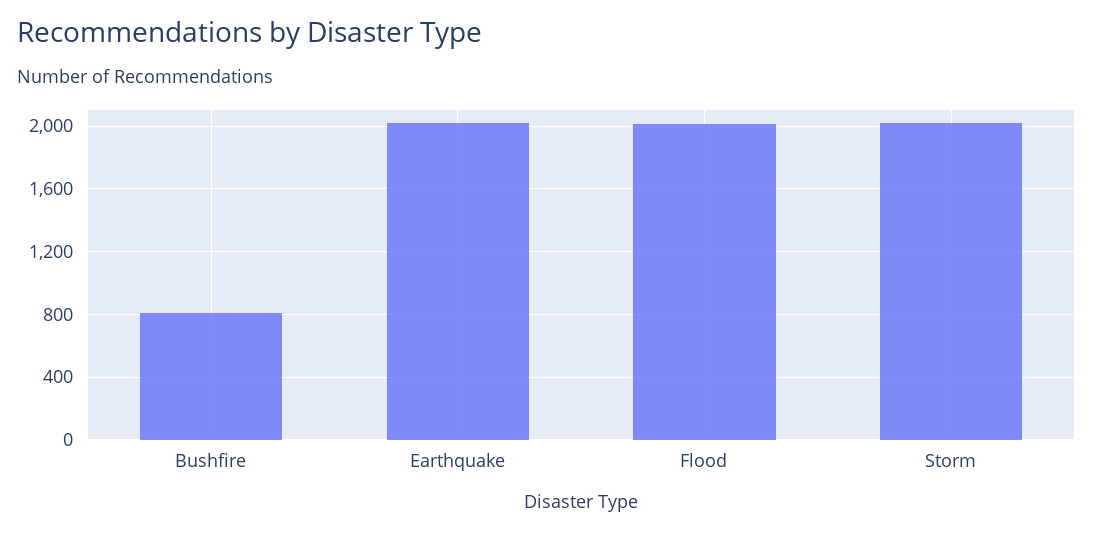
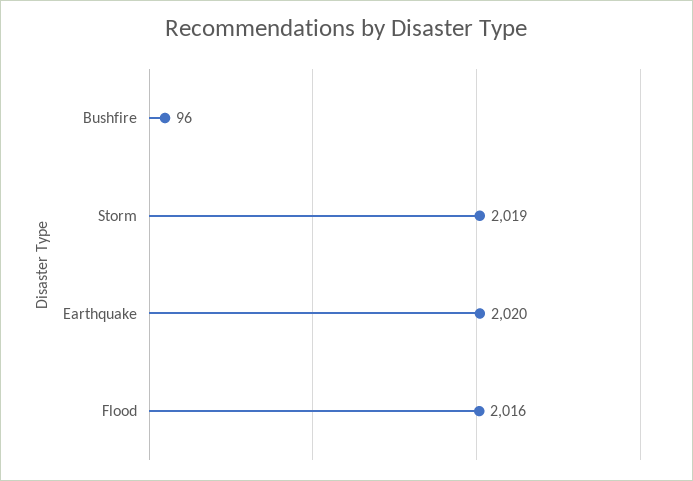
Bushfire: 800 -> 96

